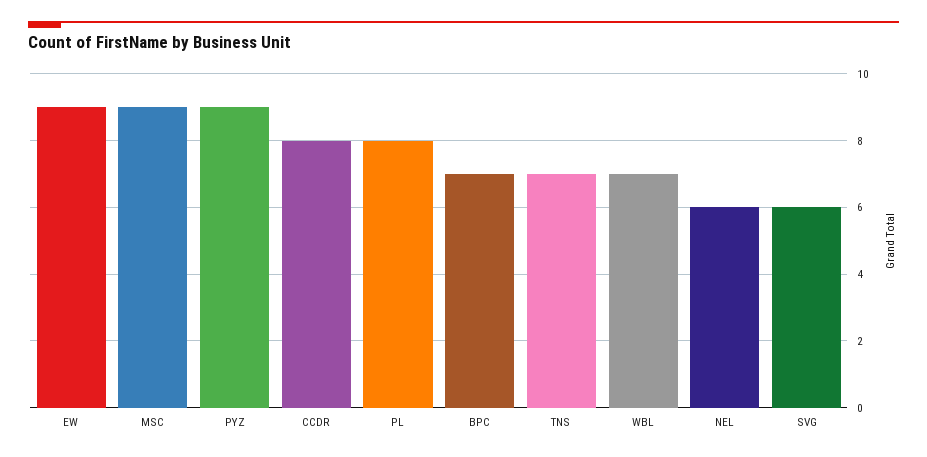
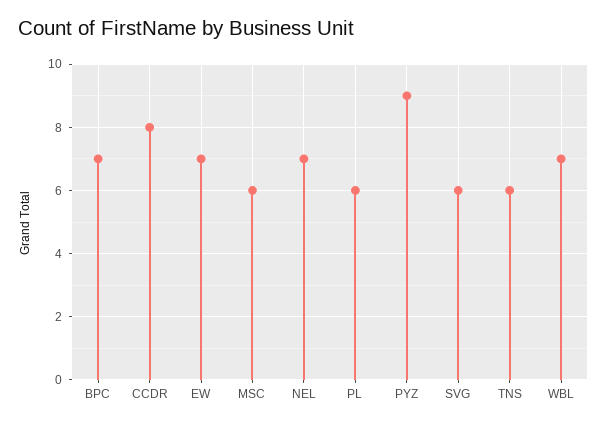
EW: 9 -> 7
MSC: 9 -> 6
PL: 8 -> 6
TNS: 7 -> 6
NEL: 6 -> 7

